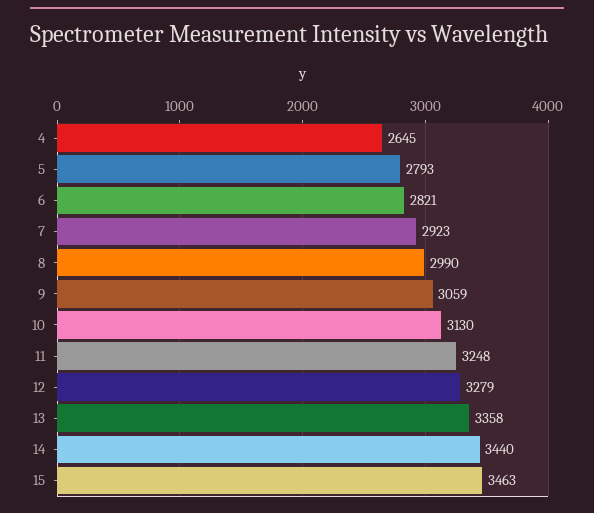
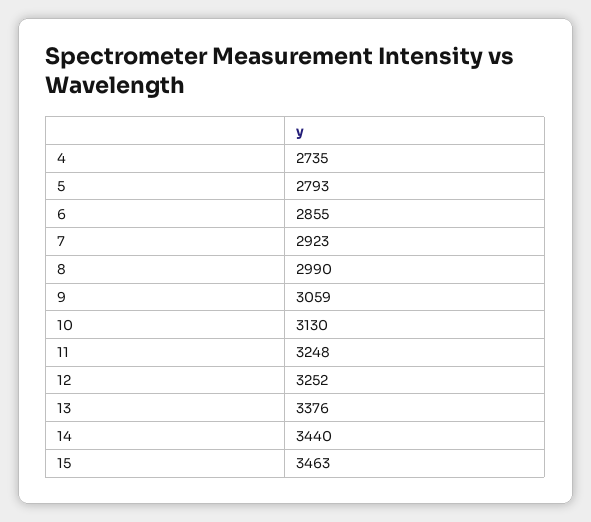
4: 2645 -> 2735
6: 2821 -> 2855
12: 3279 -> 3252
13: 3358 -> 3376

